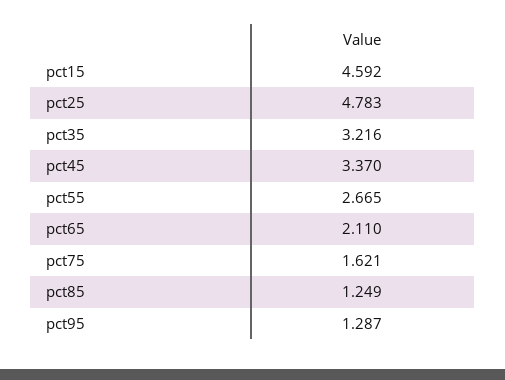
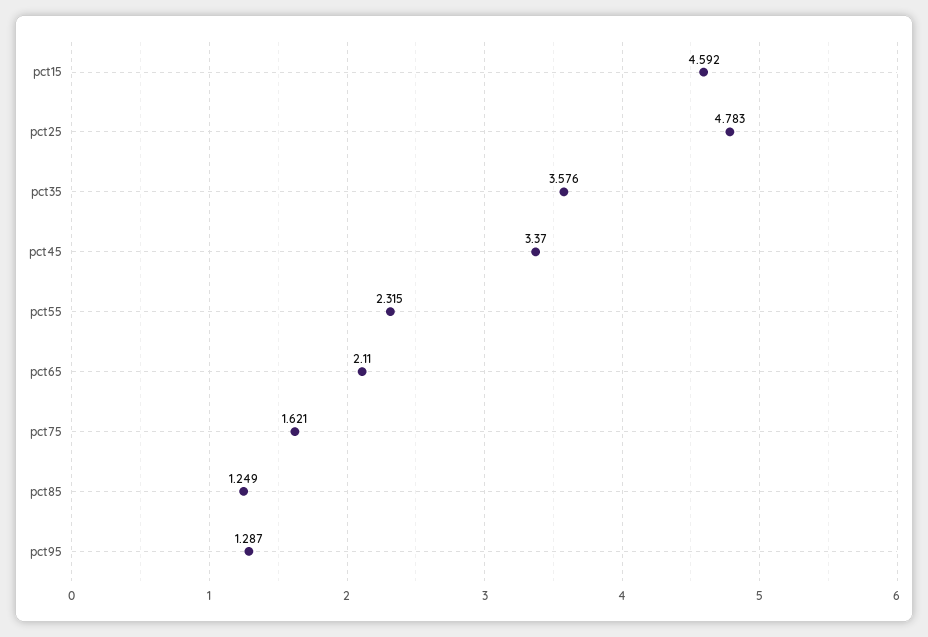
pct35: 3.216 -> 3.576
pct55: 2.665 -> 2.315

